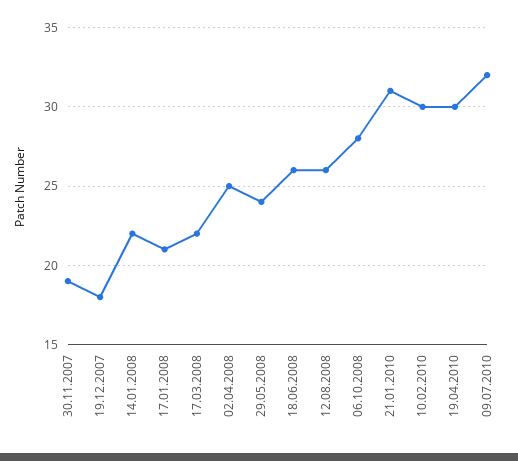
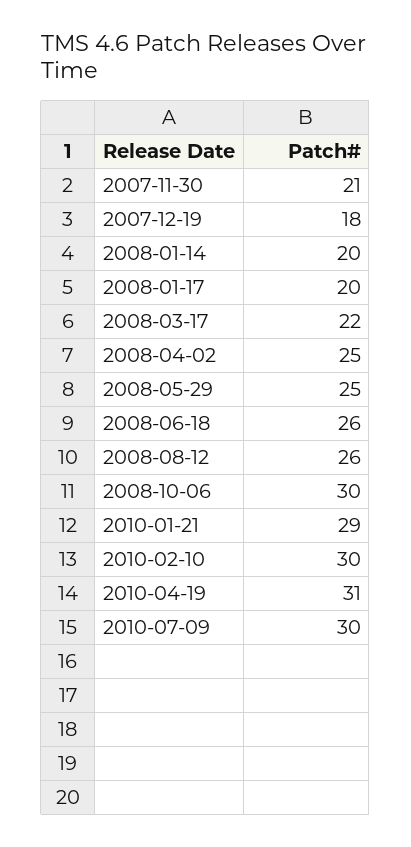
30.11.2007: 19 -> 21
14.01.2008: 22 -> 20
17.01.2008: 21 -> 20
29.05.2008: 24 -> 25
06.10.2008: 28 -> 30
21.01.2010: 31 -> 29
19.04.2010: 30 -> 31
09.07.2010: 32 -> 30

